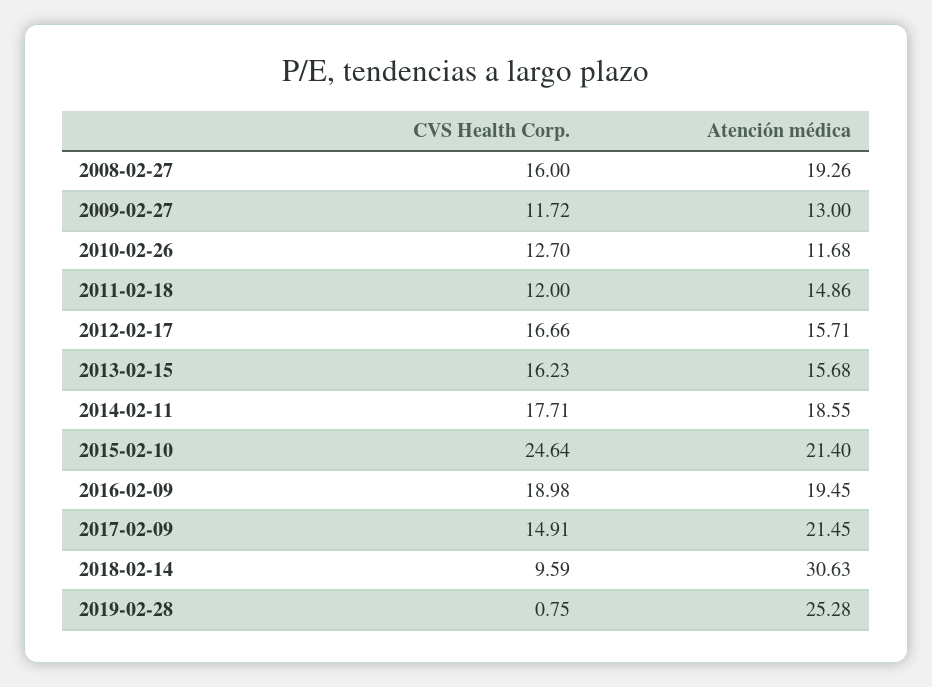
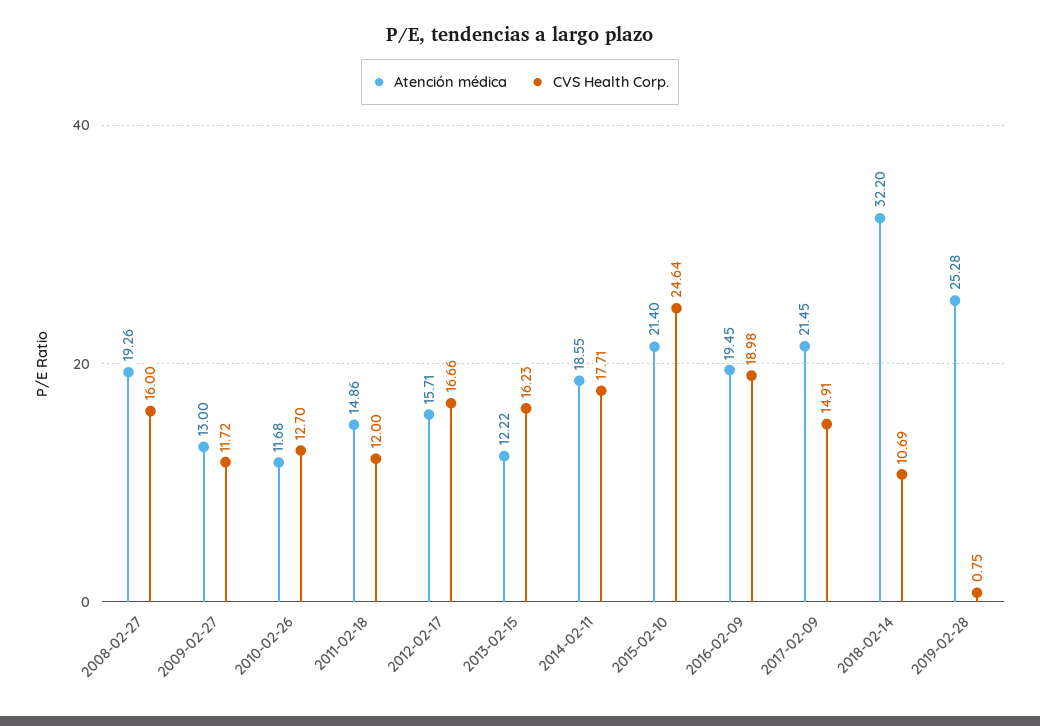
Atención médica, 2013-02-15: 15.68 -> 12.22
CVS Health Corp., 2018-02-14: 9.59 -> 10.69
Atención médica, 2018-02-14: 30.63 -> 32.2

